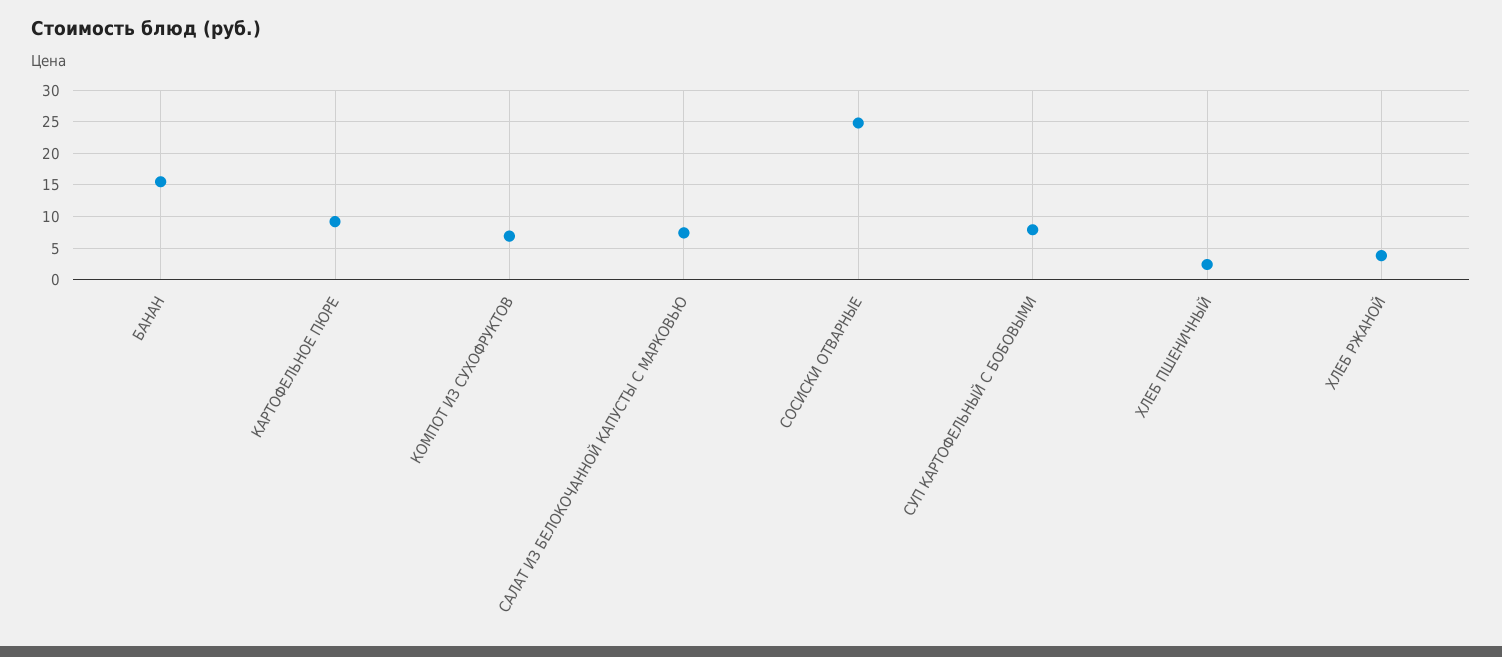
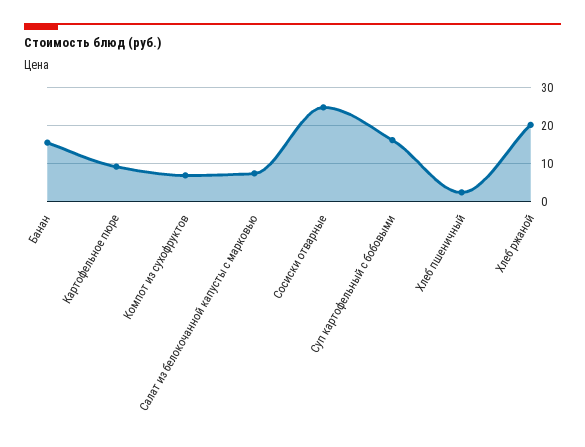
СУП КАРТОФЕЛЬНЫЙ С БОБОВЫМИ: 8 -> 16
ХЛЕБ РЖАНОЙ: 4 -> 20

